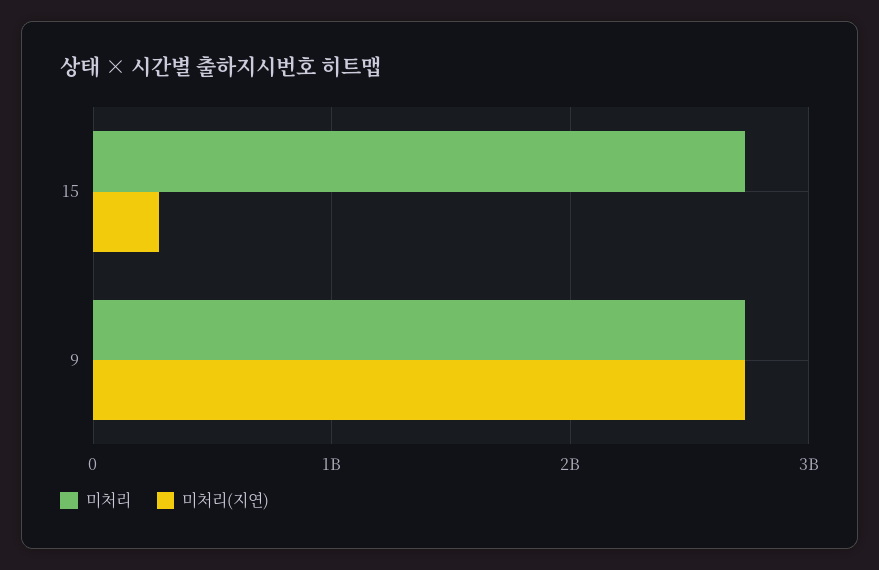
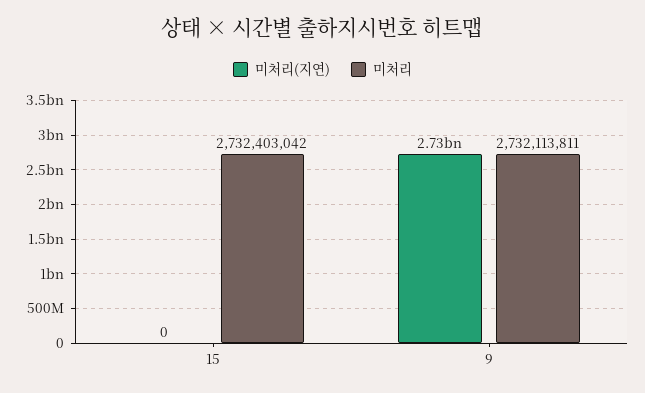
미처리(지연), 15: 300000000 -> 0

